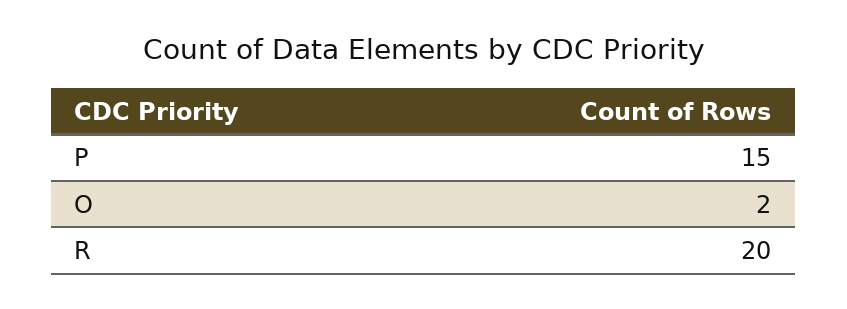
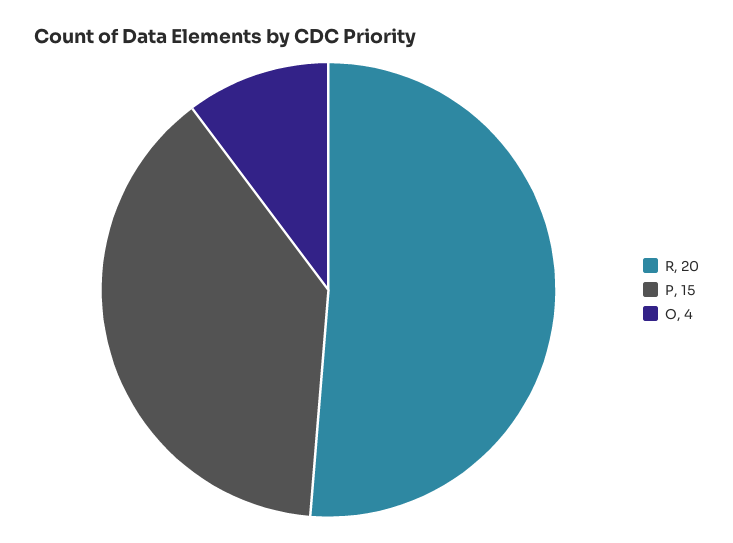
O: 2 -> 4

